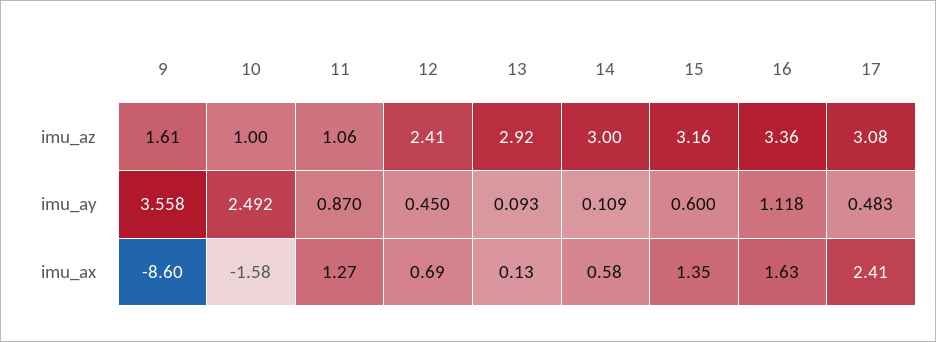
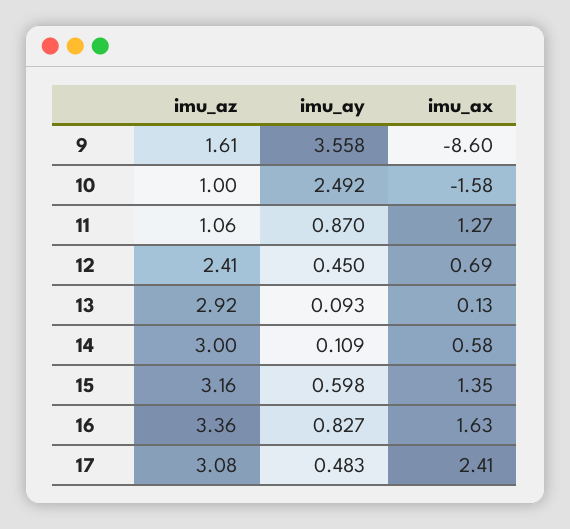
15, imu_ay: 0.6 -> 0.598
16, imu_ay: 1.118 -> 0.827

